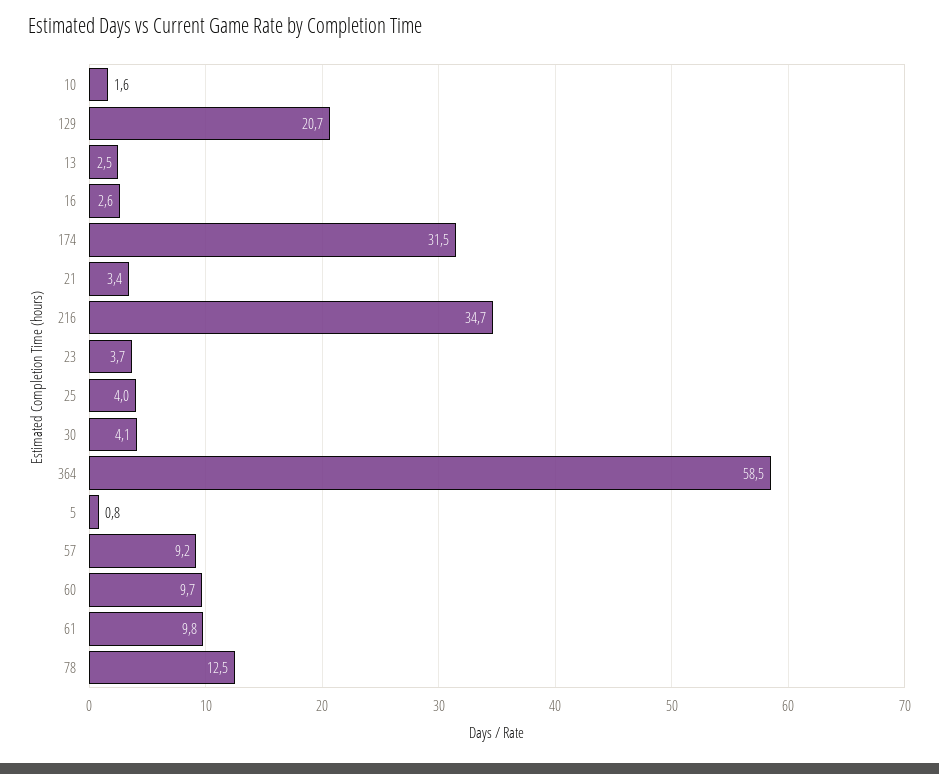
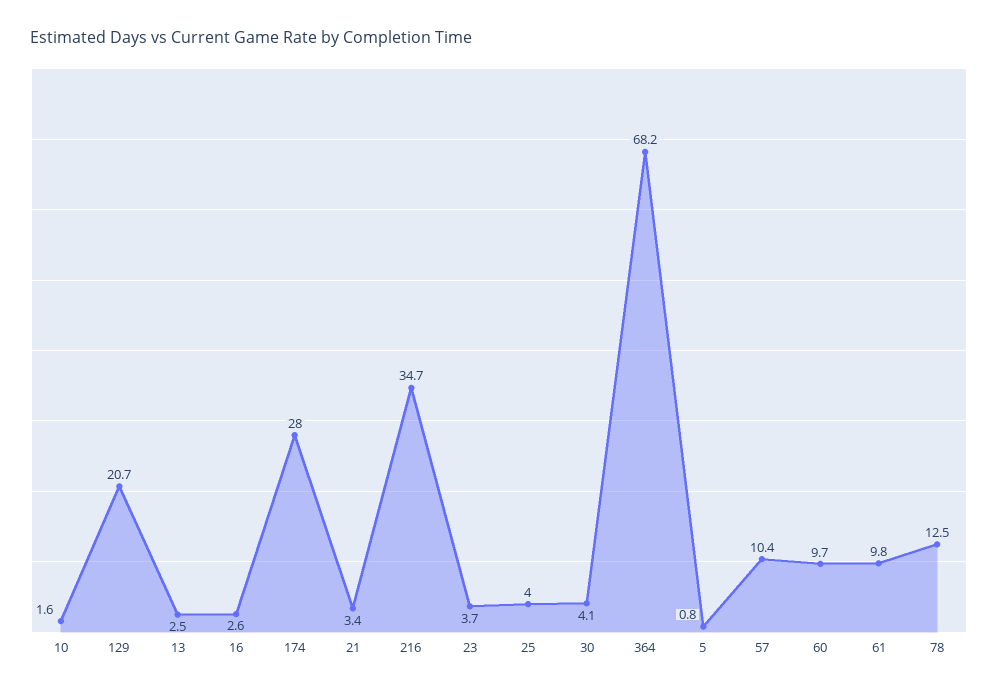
174: 31.5 -> 28
364: 58.5 -> 68.2
57: 9.2 -> 10.4

